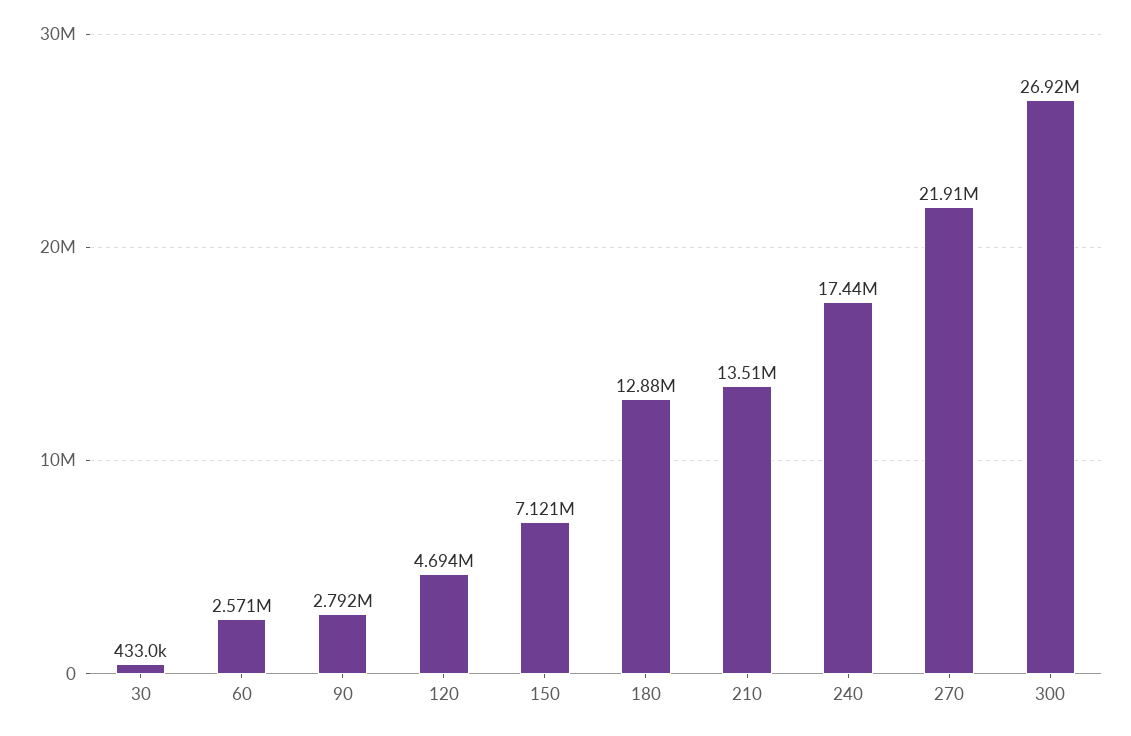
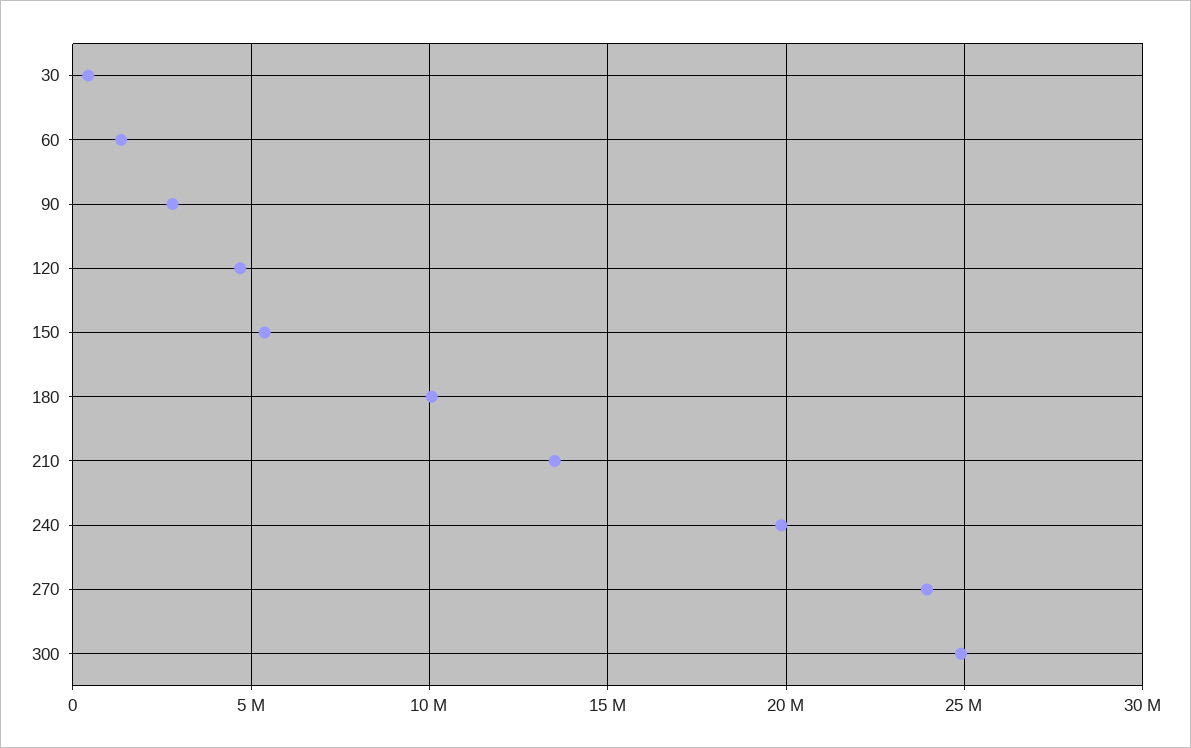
60: 2571000 -> 1500000
150: 7121000 -> 5500000
180: 12880000 -> 10000000
240: 17440000 -> 20000000
270: 21910000 -> 24000000
300: 26920000 -> 25000000

